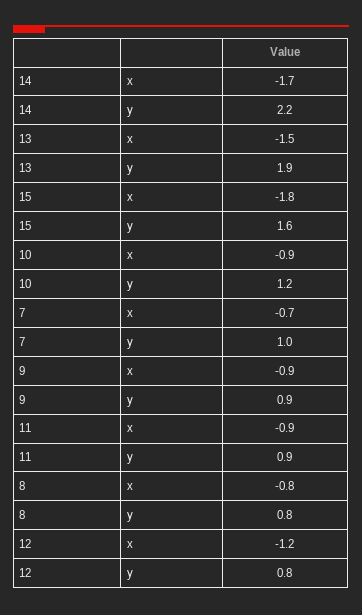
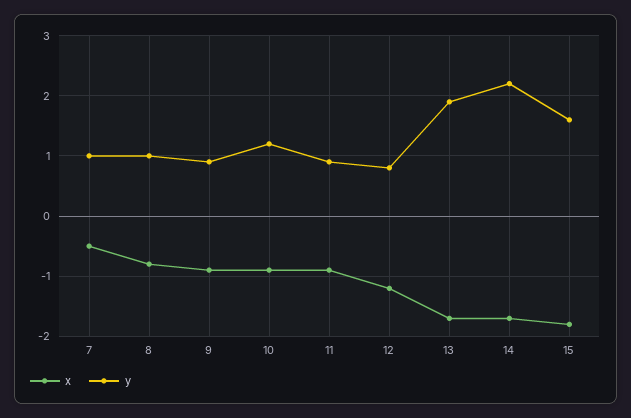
x, 13: -1.5 -> -1.7
x, 7: -0.7 -> -0.5
y, 8: 0.8 -> 1

